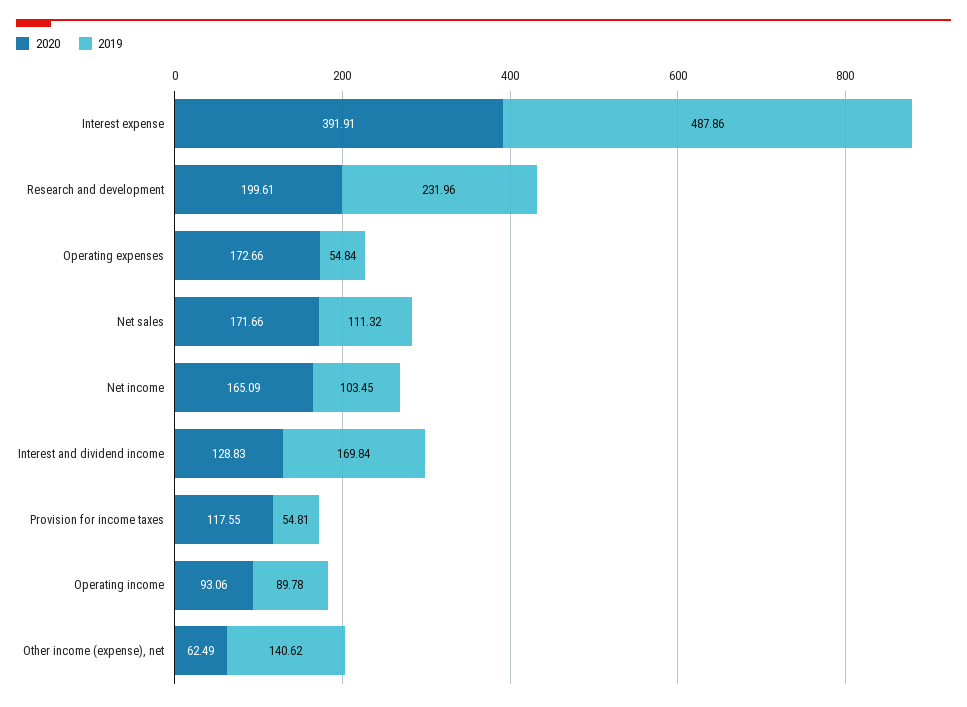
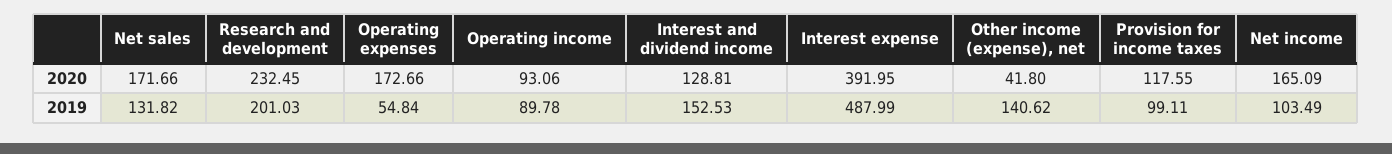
2020, Interest expense: 391.91 -> 391.95
2019, Interest expense: 487.86 -> 487.99
2020, Research and development: 199.61 -> 232.45
2019, Research and development: 231.96 -> 201.03
2019, Net sales: 111.32 -> 131.82
2019, Net income: 103.45 -> 103.49
2020, Interest and dividend income: 128.83 -> 128.81
2019, Interest and dividend income: 169.84 -> 152.53
2019, Provision for income taxes: 54.81 -> 99.11
2020, Other income (expense), net: 62.49 -> 41.8

